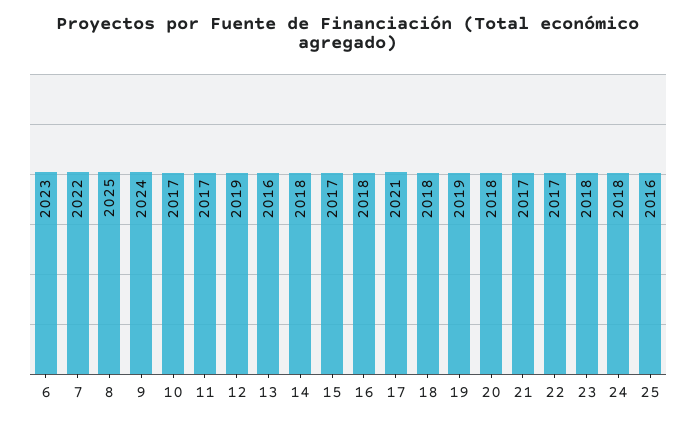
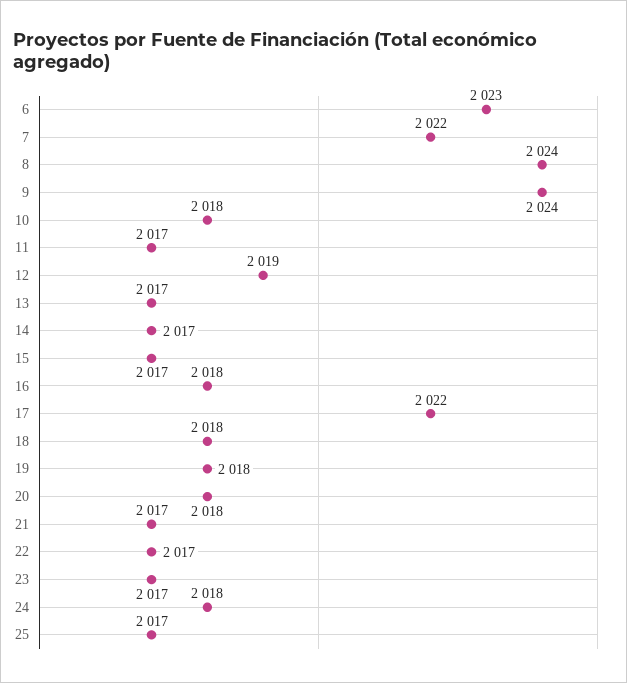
8: 2025 -> 2024
10: 2017 -> 2018
13: 2016 -> 2017
14: 2018 -> 2017
17: 2021 -> 2022
19: 2019 -> 2018
23: 2018 -> 2017
25: 2016 -> 2017

